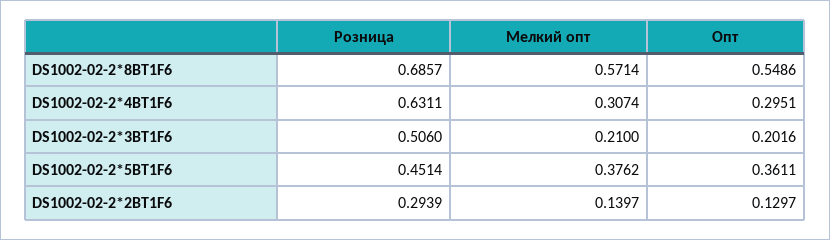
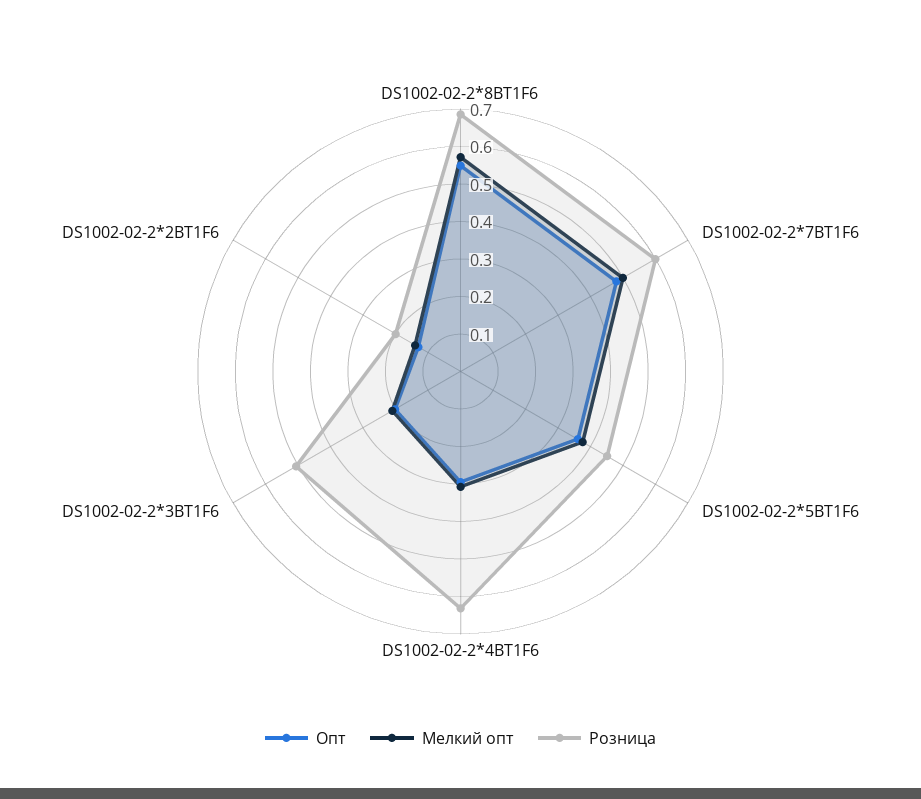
Розница, DS1002-02-2*2BT1F6: 0.2939 -> 0.2
Опт, DS1002-02-2*7BT1F6: none -> 0.475
Мелкий опт, DS1002-02-2*7BT1F6: none -> 0.5
Розница, DS1002-02-2*7BT1F6: none -> 0.6

